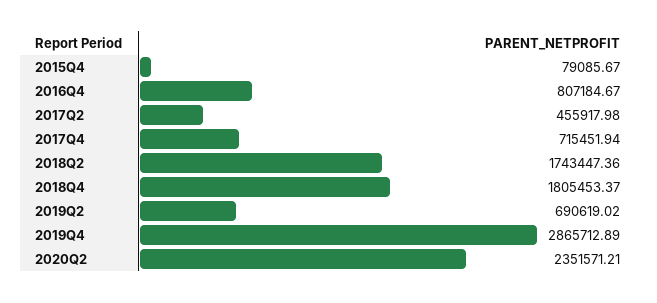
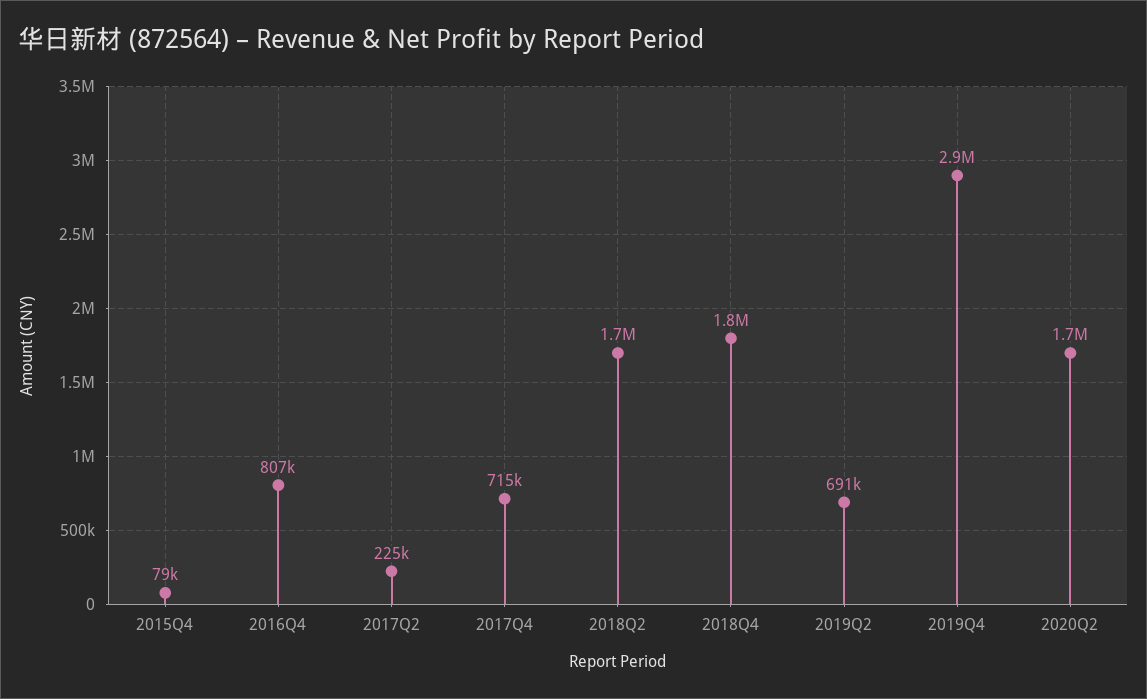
2017Q2: 455917.98 -> 225000
2020Q2: 2351571.21 -> 1700000

